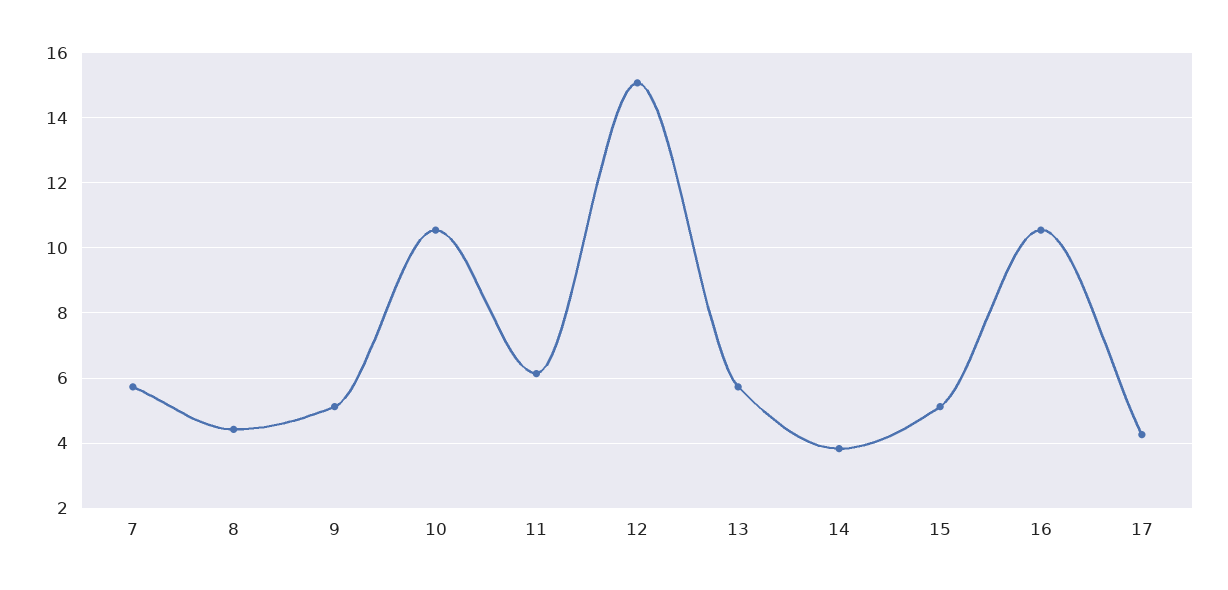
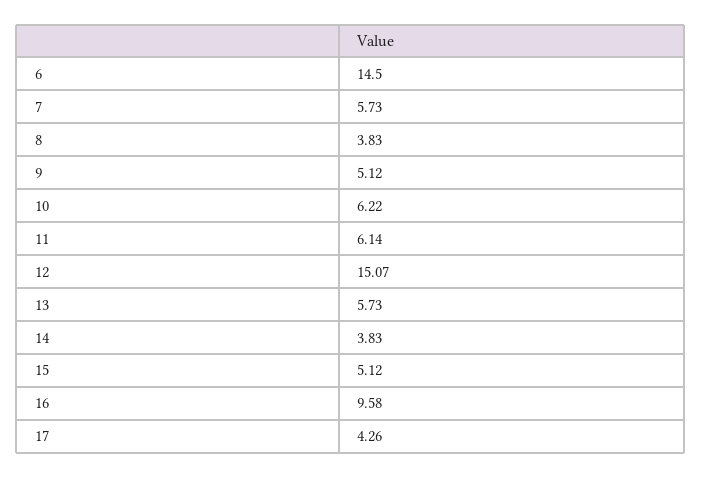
8: 4.4 -> 3.83
10: 10.6 -> 6.22
16: 10.6 -> 9.58
6: none -> 14.5

